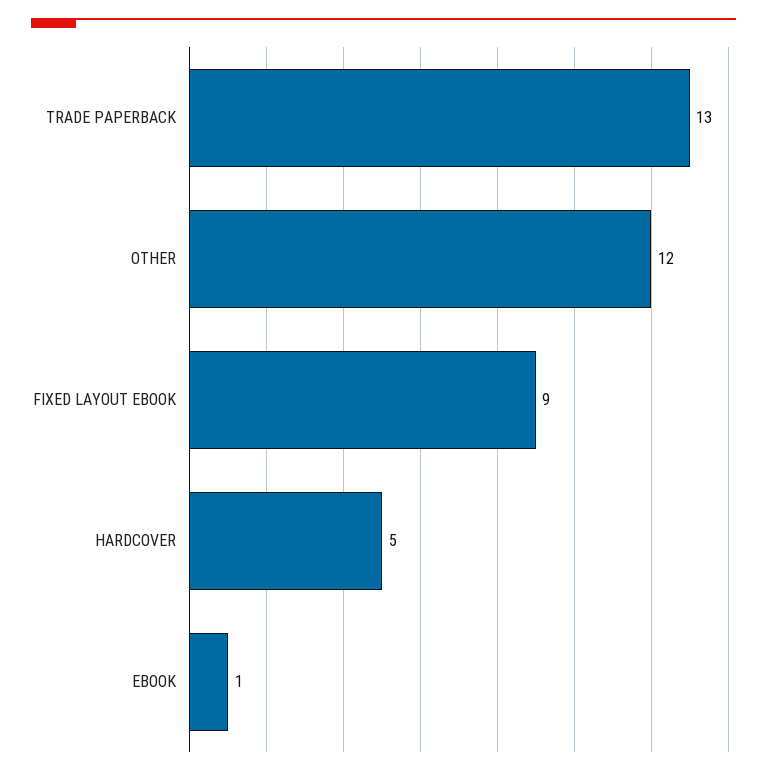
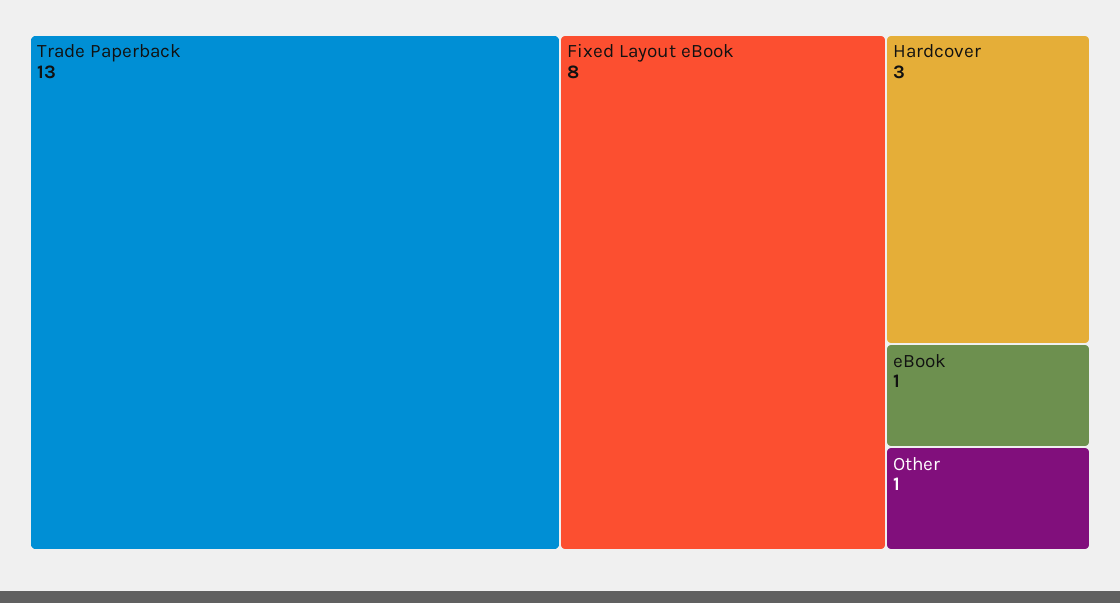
OTHER: 12 -> 1
FIXED LAYOUT EBOOK: 9 -> 8
HARDCOVER: 5 -> 3

